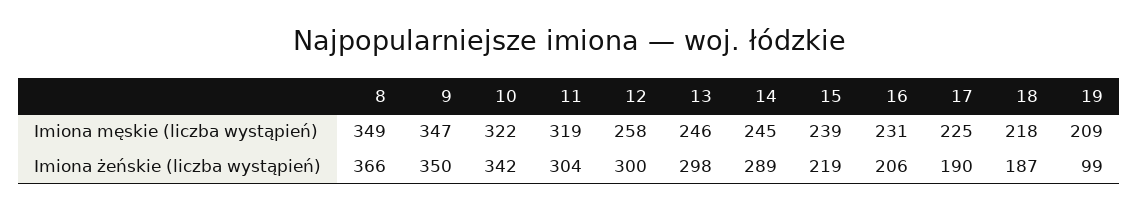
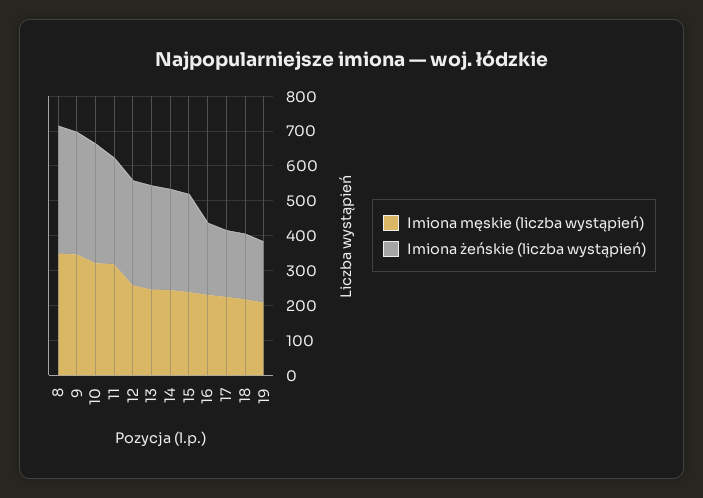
Imiona żeńskie (liczba wystąpień), 15: 219 -> 275
Imiona żeńskie (liczba wystąpień), 19: 99 -> 175

